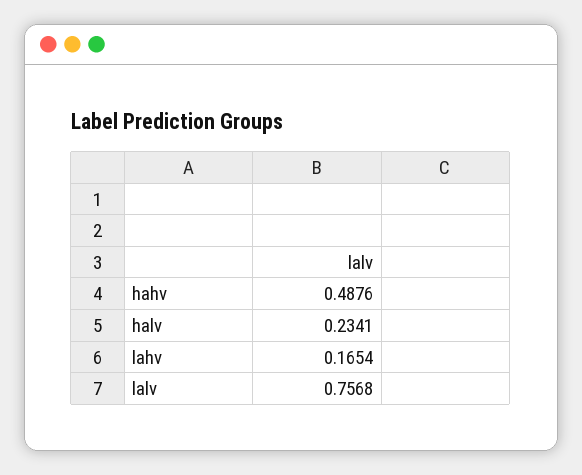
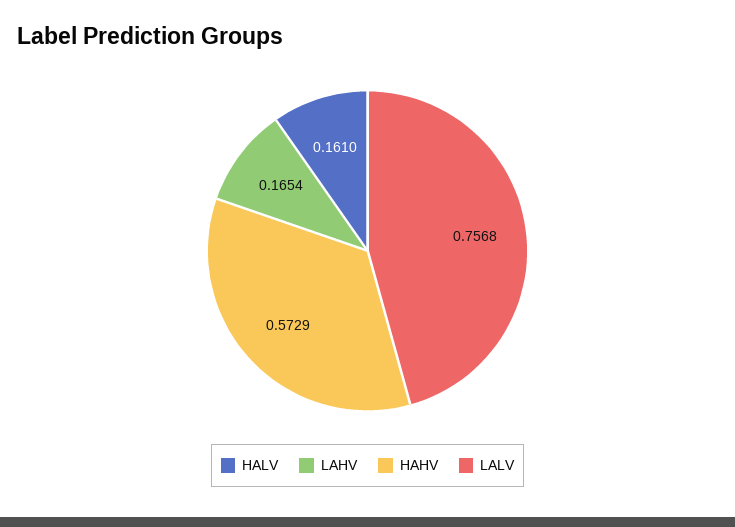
hahv: 0.4876 -> 0.5729
halv: 0.2341 -> 0.161

